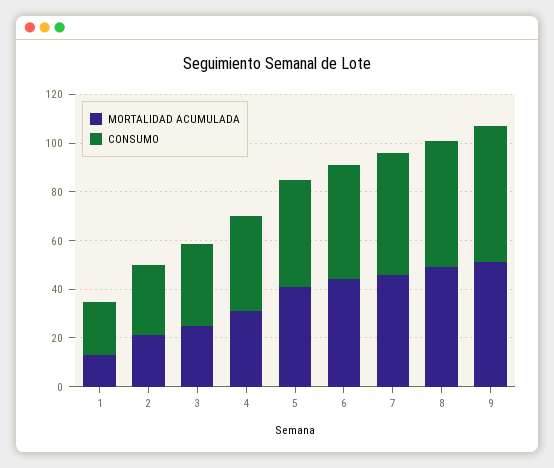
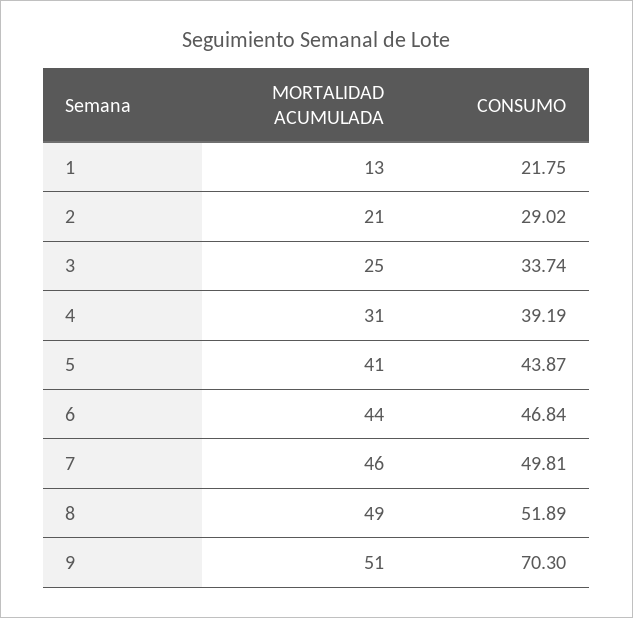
CONSUMO, 9: 55 -> 70.3

